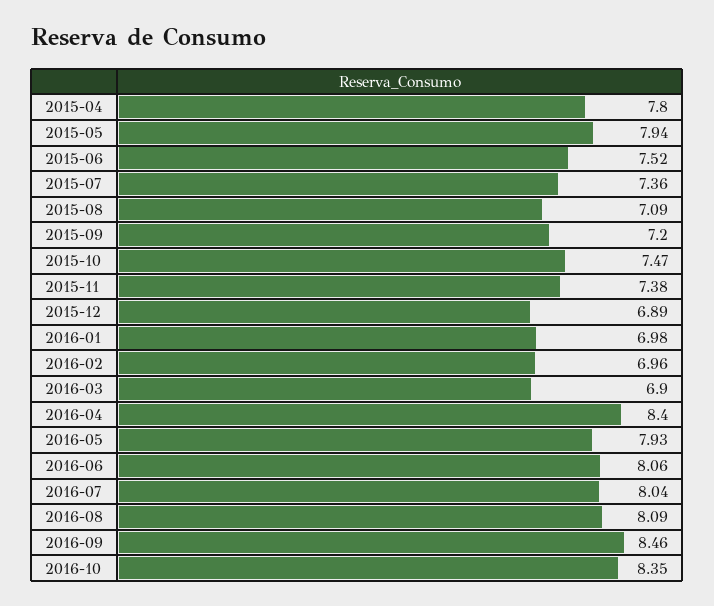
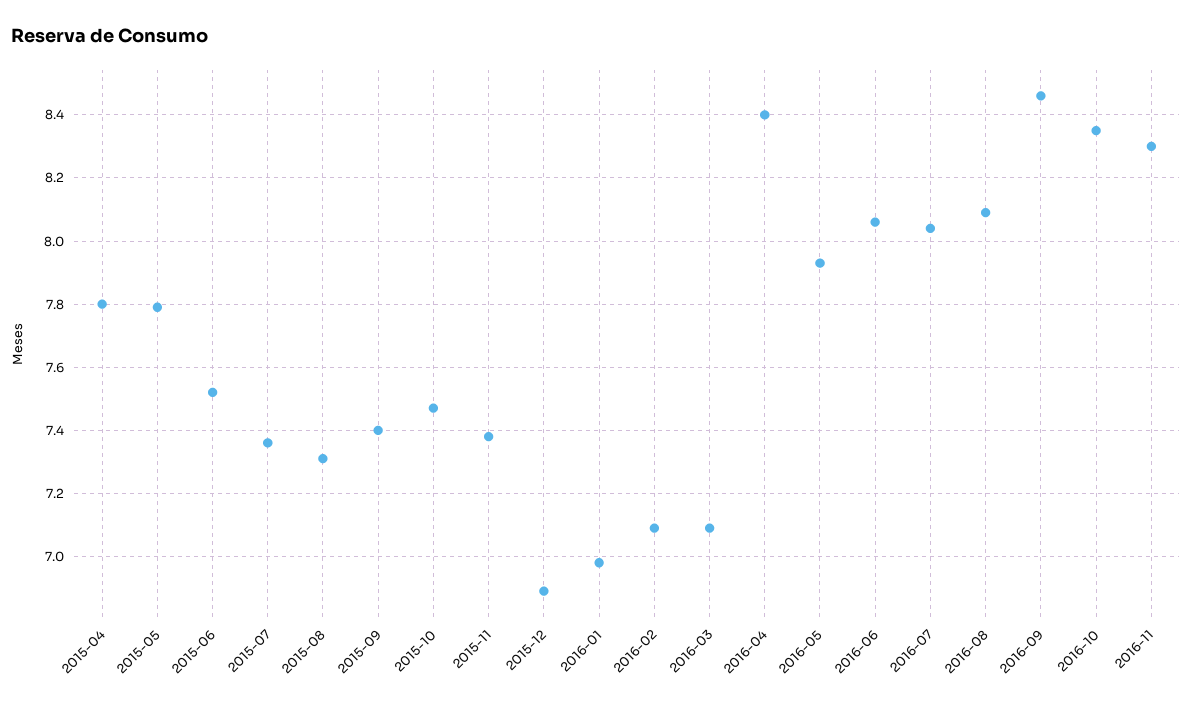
2015-05: 7.94 -> 7.8
2015-08: 7.09 -> 7.3
2015-09: 7.2 -> 7.4
2016-02: 6.96 -> 7.1
2016-03: 6.9 -> 7.1
2016-11: none -> 8.3

